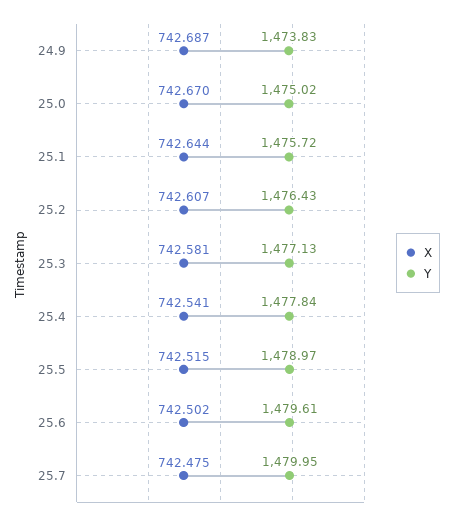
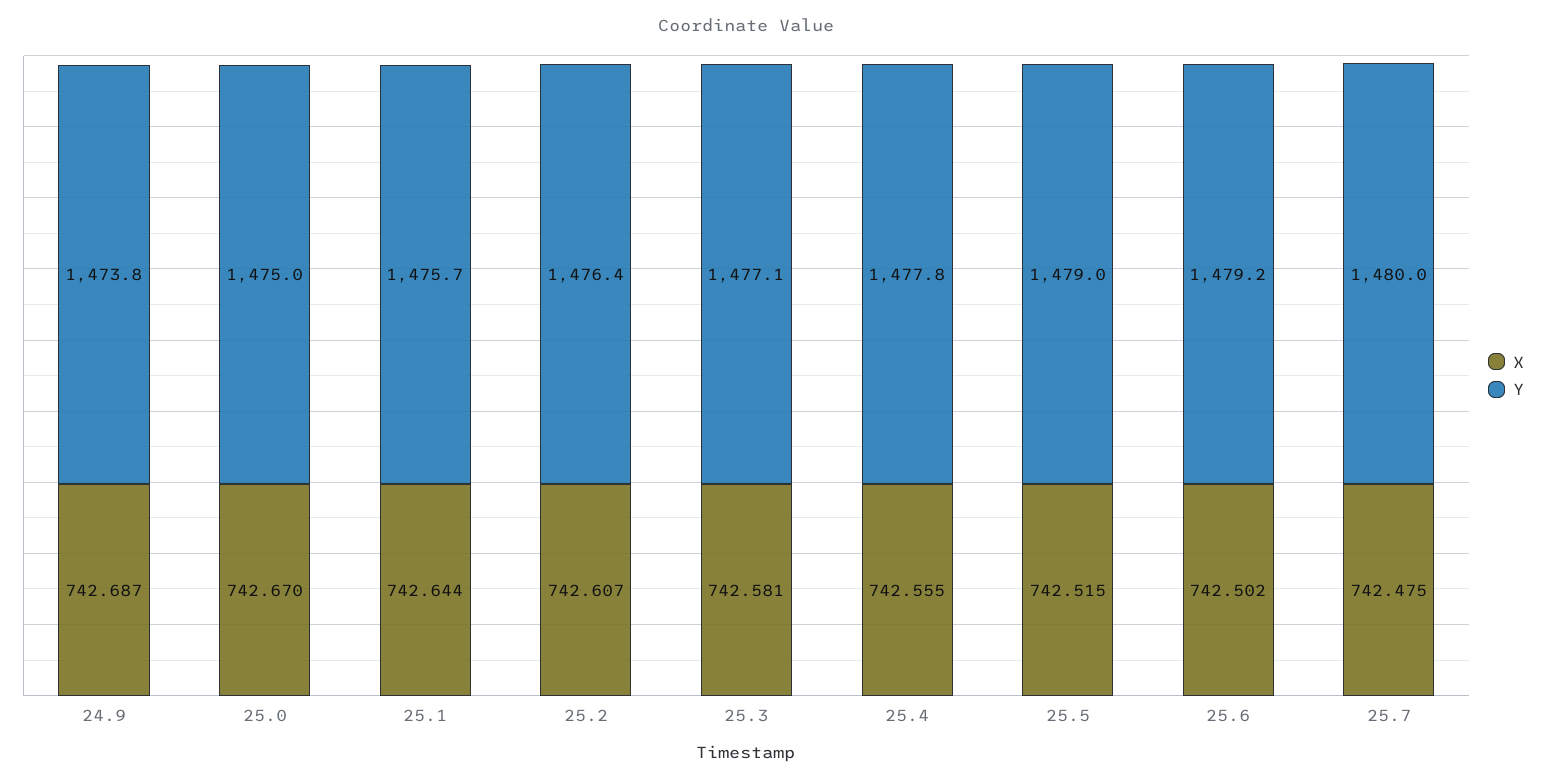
X, 25.4: 742.541 -> 742.555
Y, 25.6: 1479.61 -> 1479.2

